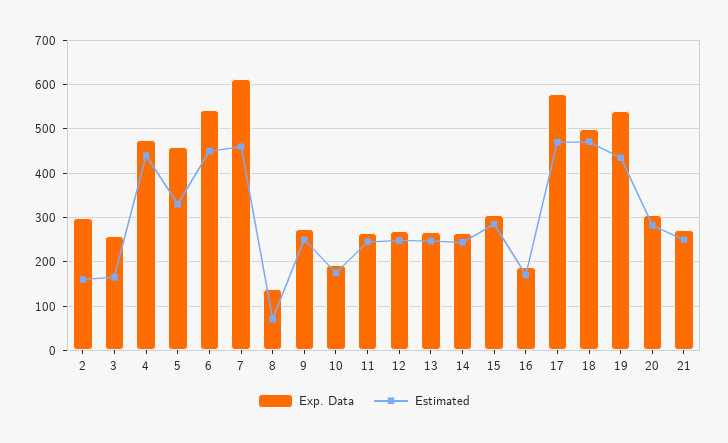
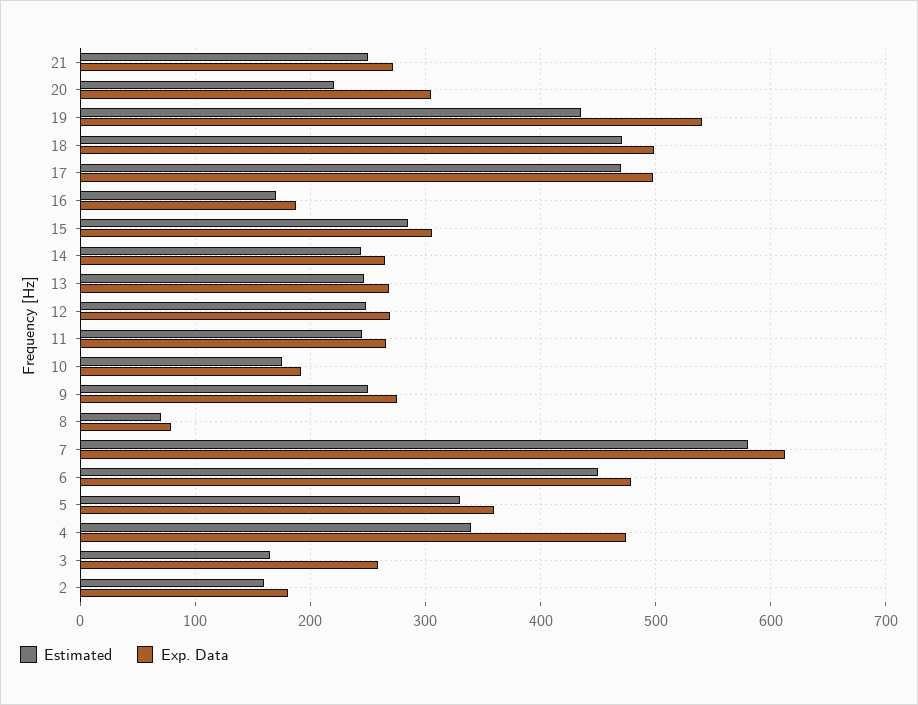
Exp. Data, 2: 300 -> 180
Estimated, 4: 440 -> 340
Exp. Data, 5: 460 -> 360
Exp. Data, 6: 540 -> 480
Estimated, 7: 460 -> 580
Exp. Data, 8: 140 -> 80
Exp. Data, 17: 580 -> 500
Estimated, 20: 280 -> 220

